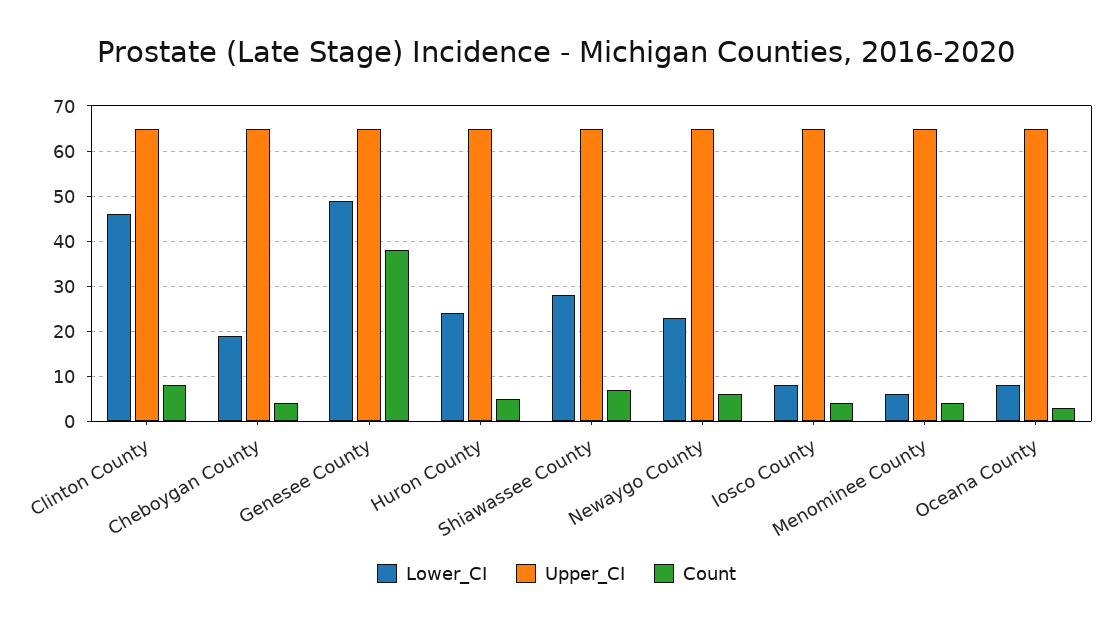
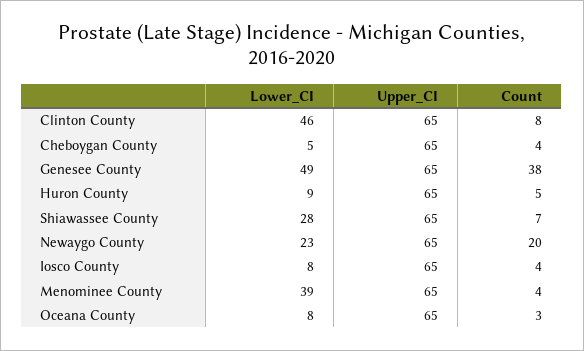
Lower_CI, Cheboygan County: 20 -> 5
Lower_CI, Huron County: 25 -> 9
Count, Newaygo County: 5 -> 20
Lower_CI, Menominee County: 5 -> 39

